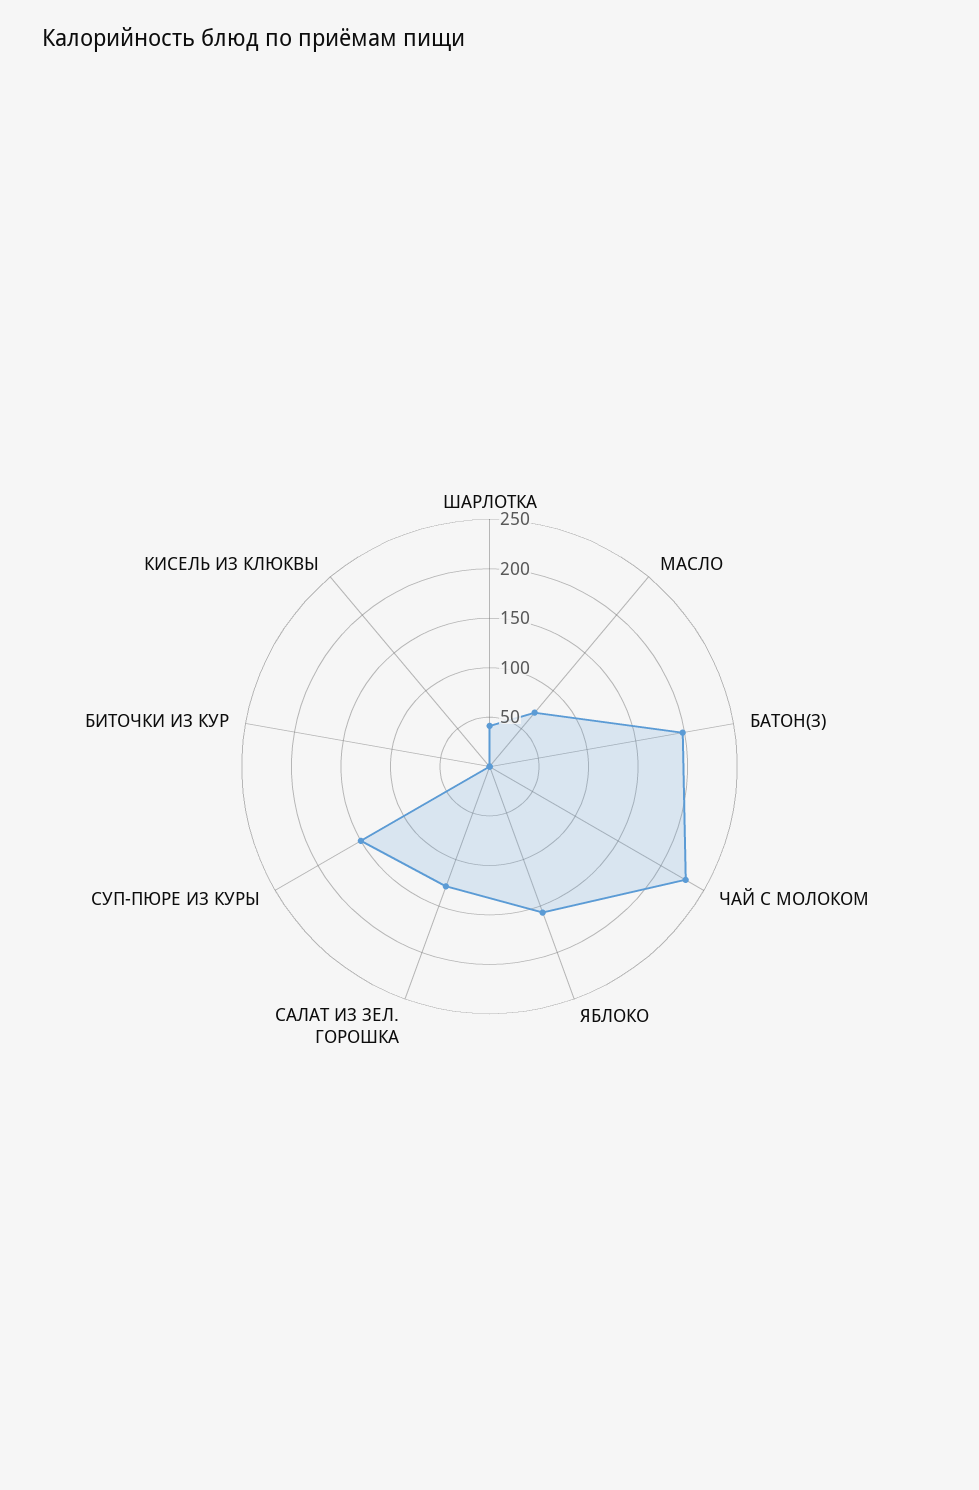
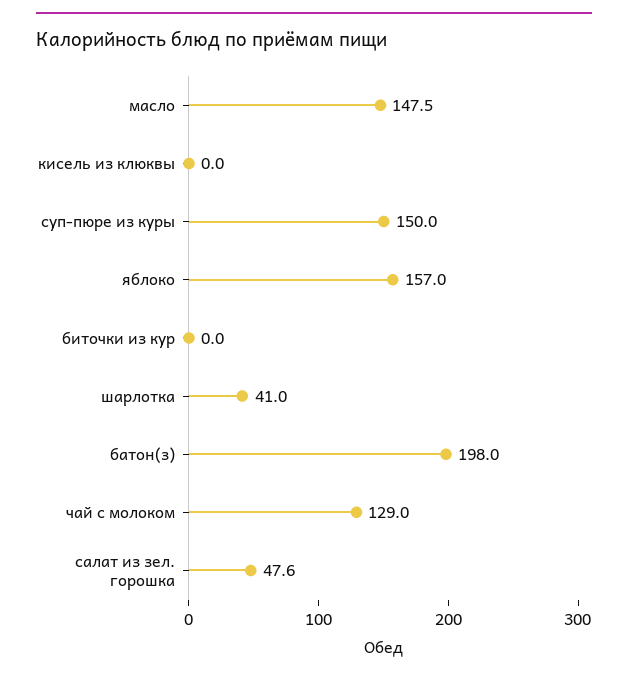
МАСЛО: 70 -> 147.5
ЧАЙ С МОЛОКОМ: 230 -> 129
САЛАТ ИЗ ЗЕЛ. ГОРОШКА: 130 -> 47.6

